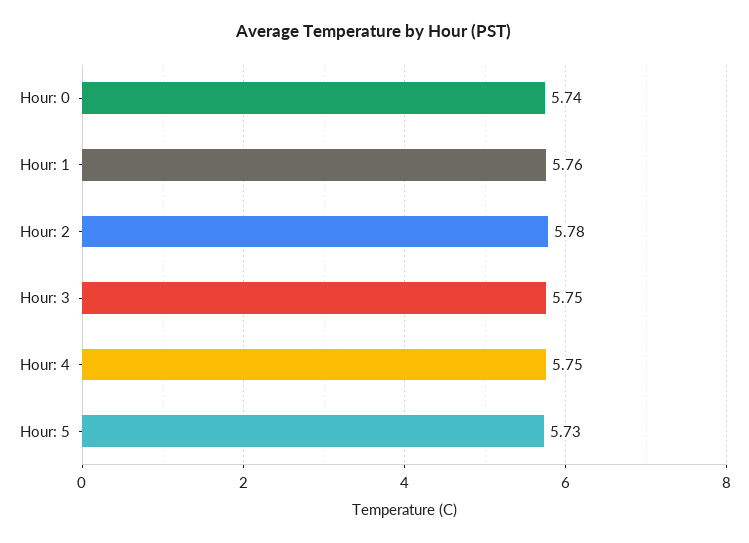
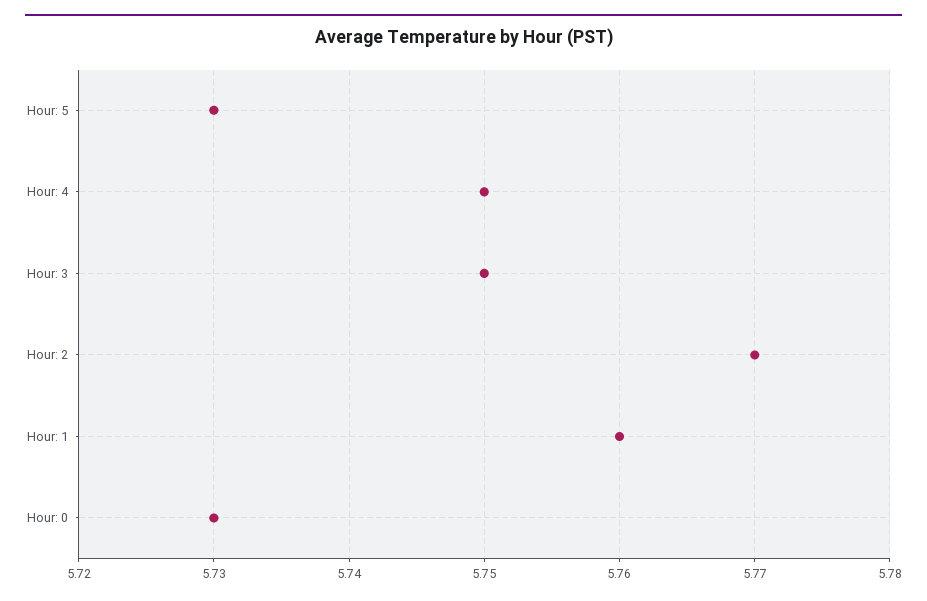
Hour: 0: 5.74 -> 5.73
Hour: 2: 5.78 -> 5.77

